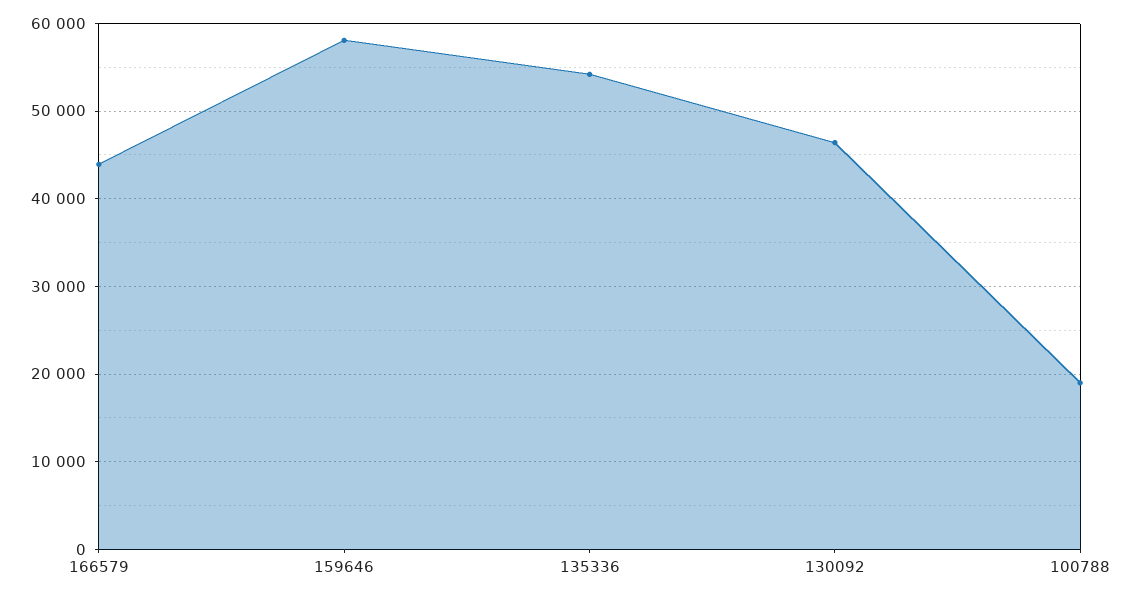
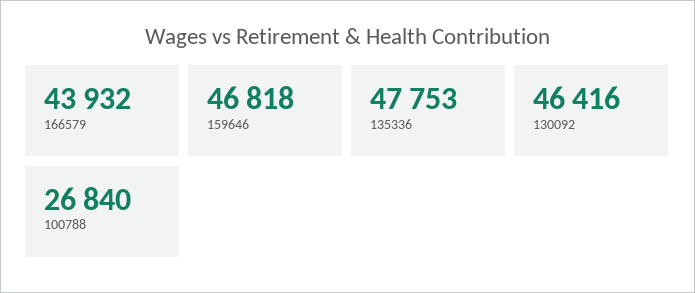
159646: 58000 -> 46818
135336: 54000 -> 47753
100788: 19000 -> 26840

